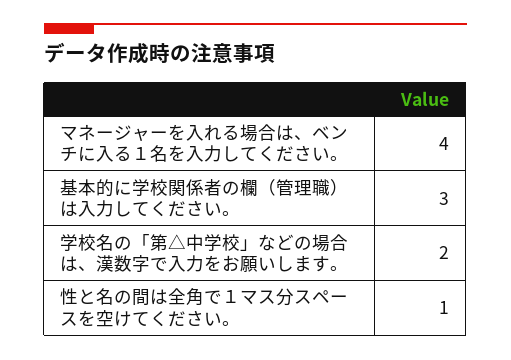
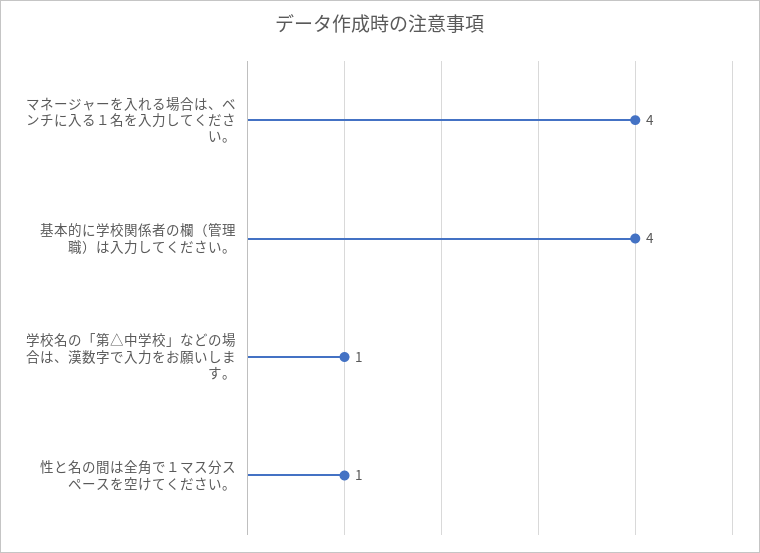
基本的に学校関係者の欄（管理職）は入力してください。: 3 -> 4
学校名の「第△中学校」などの場合は、漢数字で入力をお願いします。: 2 -> 1

